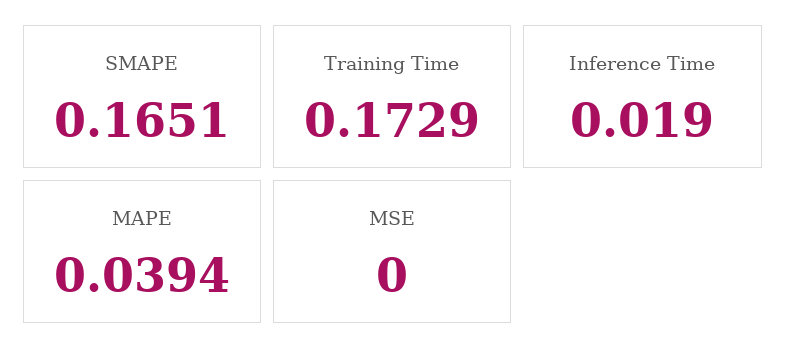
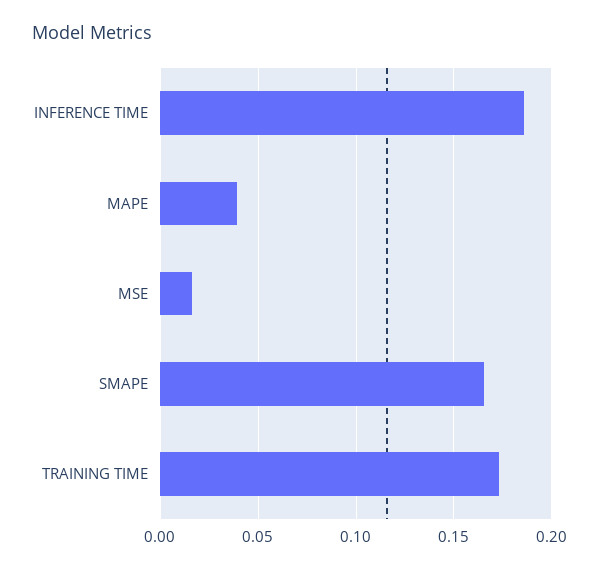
Inference Time: 0.019 -> 0.185
MSE: 0 -> 0.015

